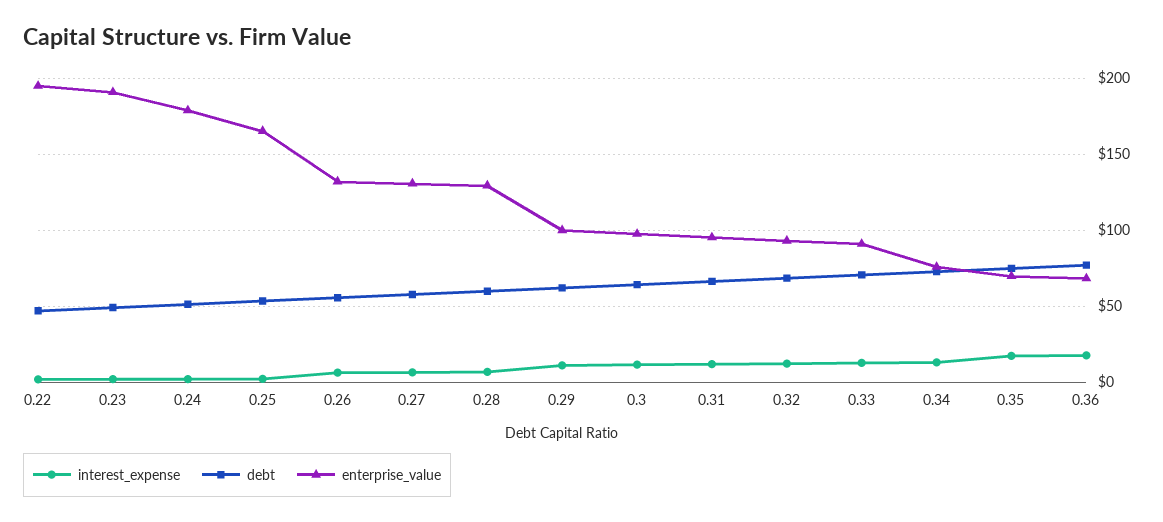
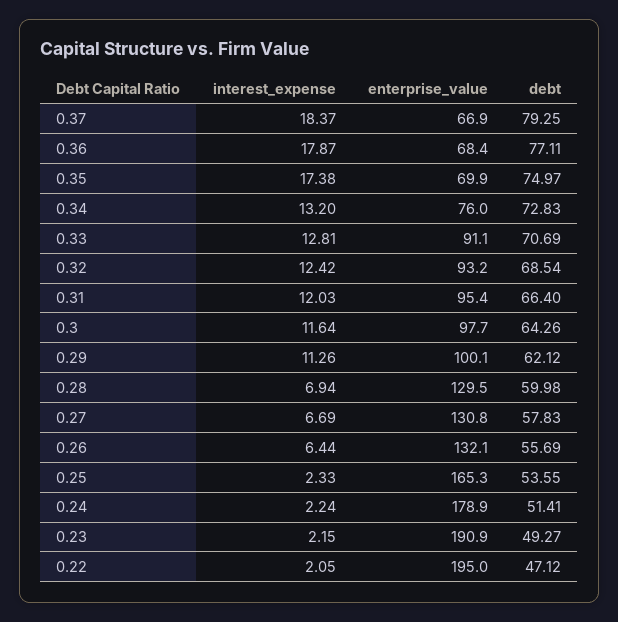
interest_expense, 0.37: none -> 18.37
enterprise_value, 0.37: none -> 66.9
debt, 0.37: none -> 79.25

